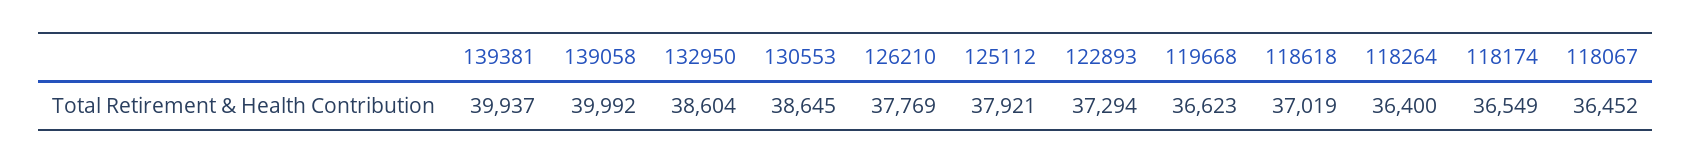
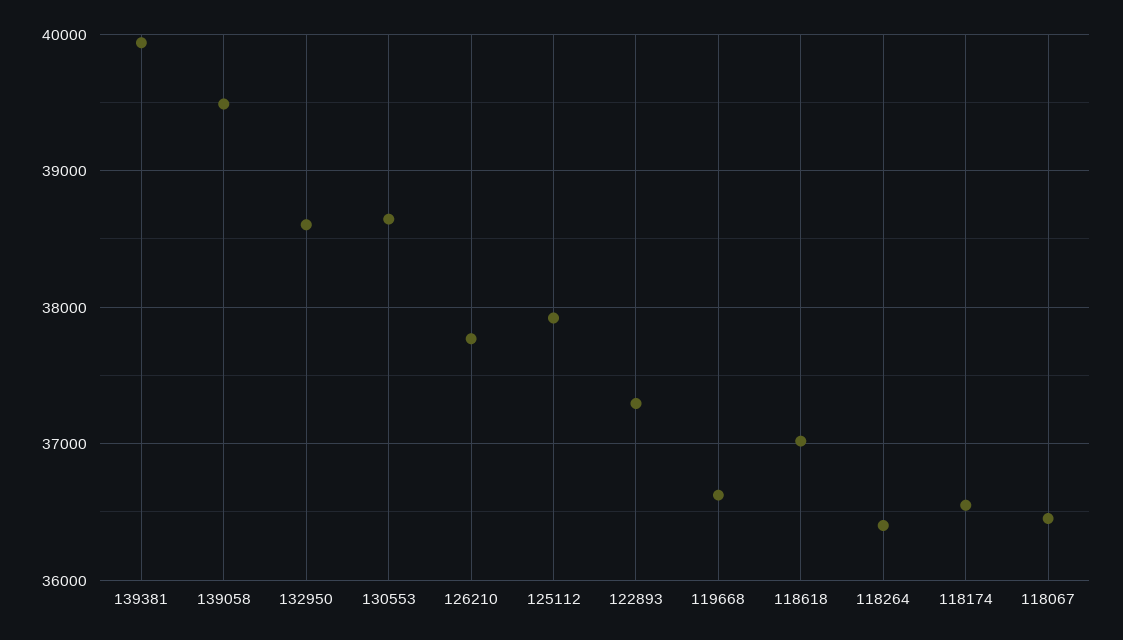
139058: 39992 -> 39500

